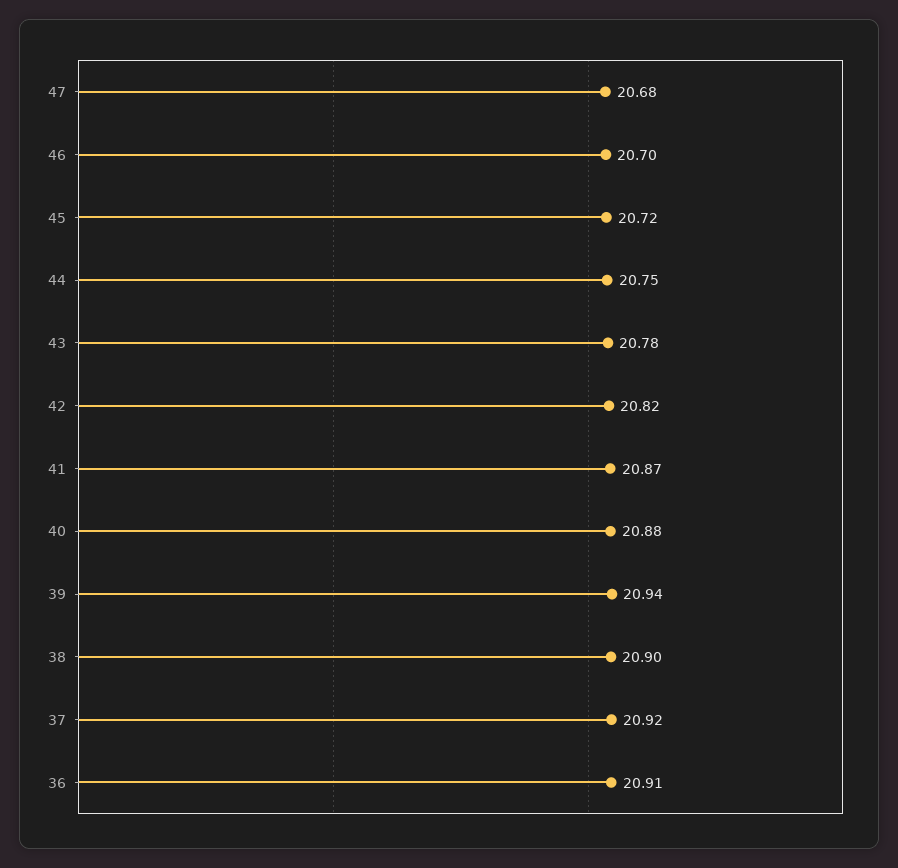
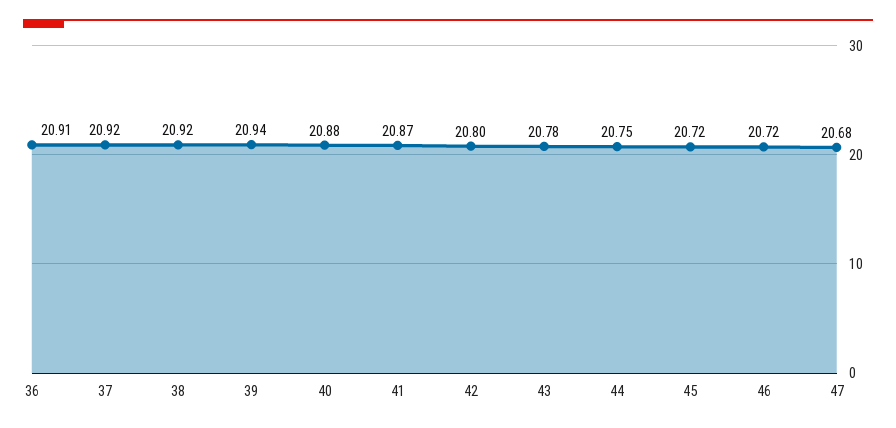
46: 20.7 -> 20.72
42: 20.82 -> 20.8
38: 20.9 -> 20.92

